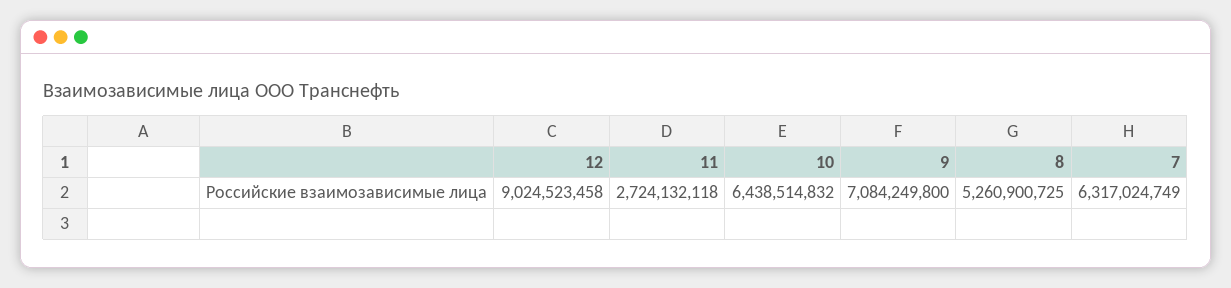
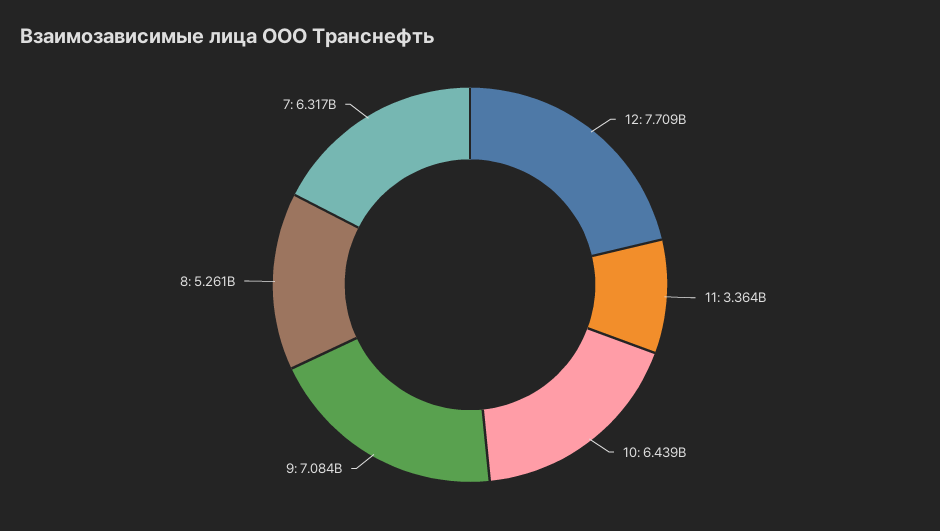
12: 9024523458 -> 7709000000
11: 2724132118 -> 3364000000

